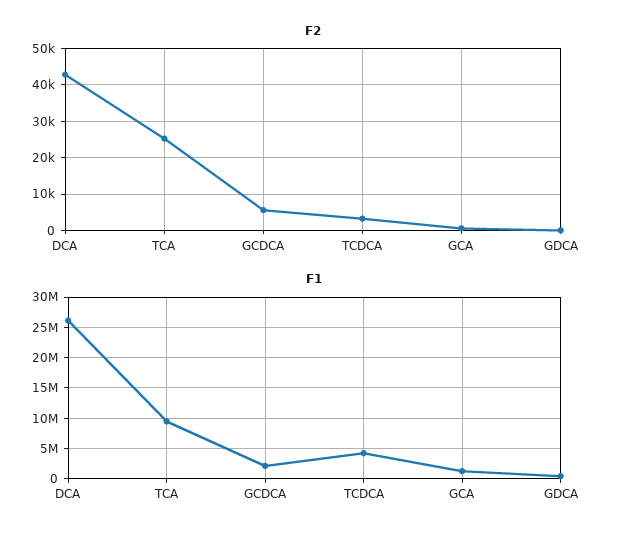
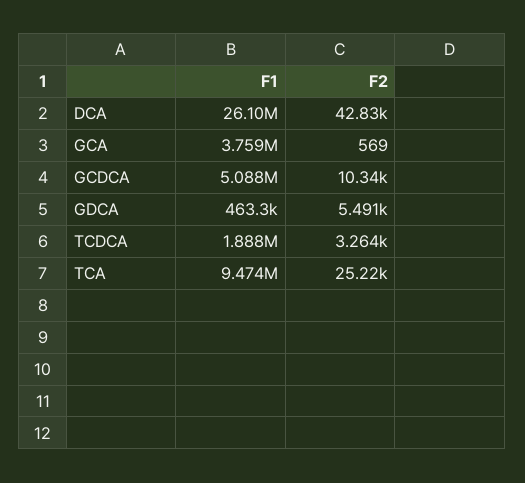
F2, GCDCA: 6000 -> 10340
F2, GDCA: 0 -> 5491
F1, GCDCA: 2000000 -> 5088000
F1, TCDCA: 4000000 -> 1888000
F1, GCA: 1000000 -> 3759000

